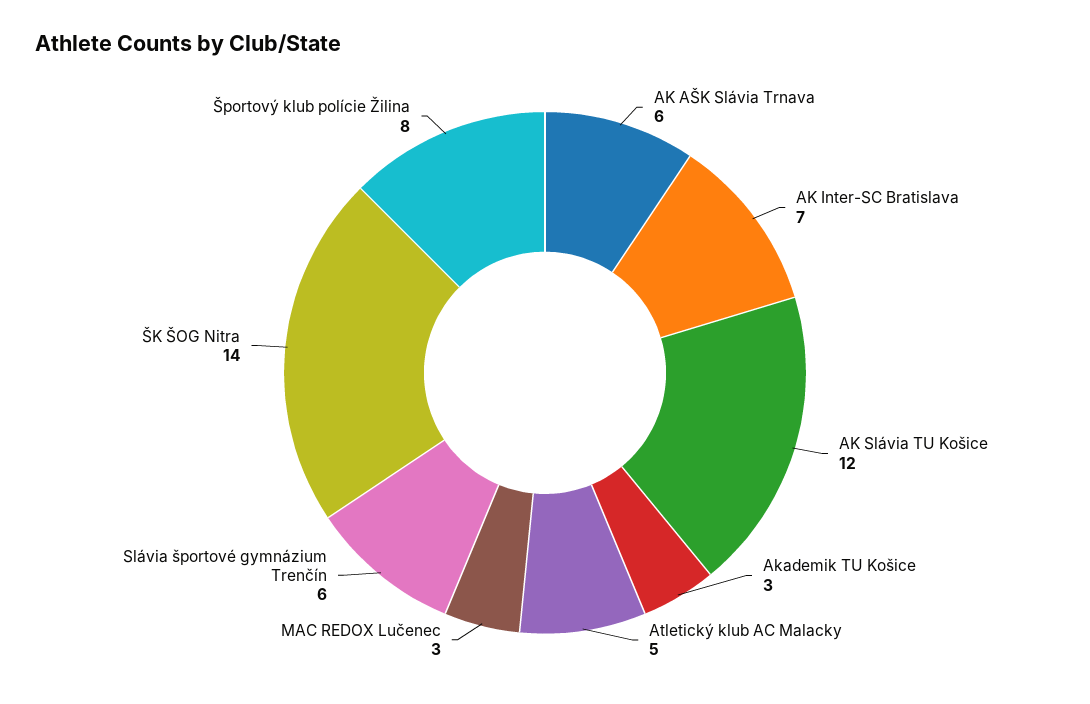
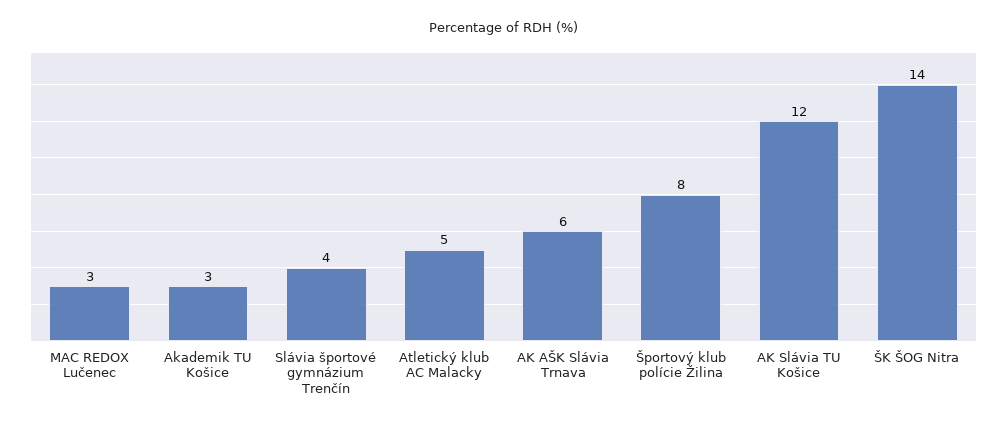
AK Inter-SC Bratislava: 7 -> none
Slávia športové gymnázium Trenčín: 6 -> 4

